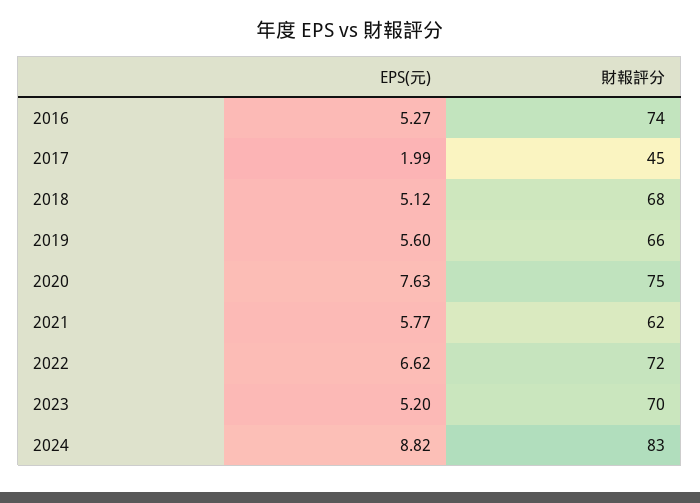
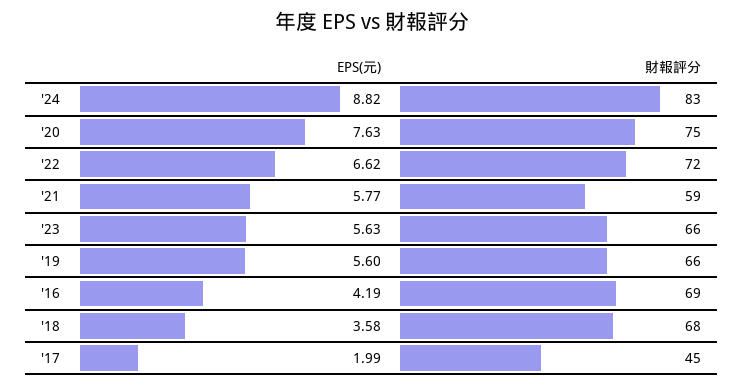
EPS(元), 2016: 5.27 -> 4.19
財報評分, 2016: 74 -> 69
EPS(元), 2018: 5.12 -> 3.58
財報評分, 2021: 62 -> 59
EPS(元), 2023: 5.2 -> 5.63
財報評分, 2023: 70 -> 66

